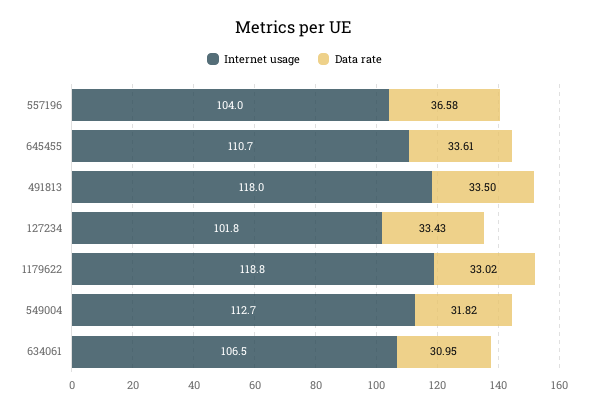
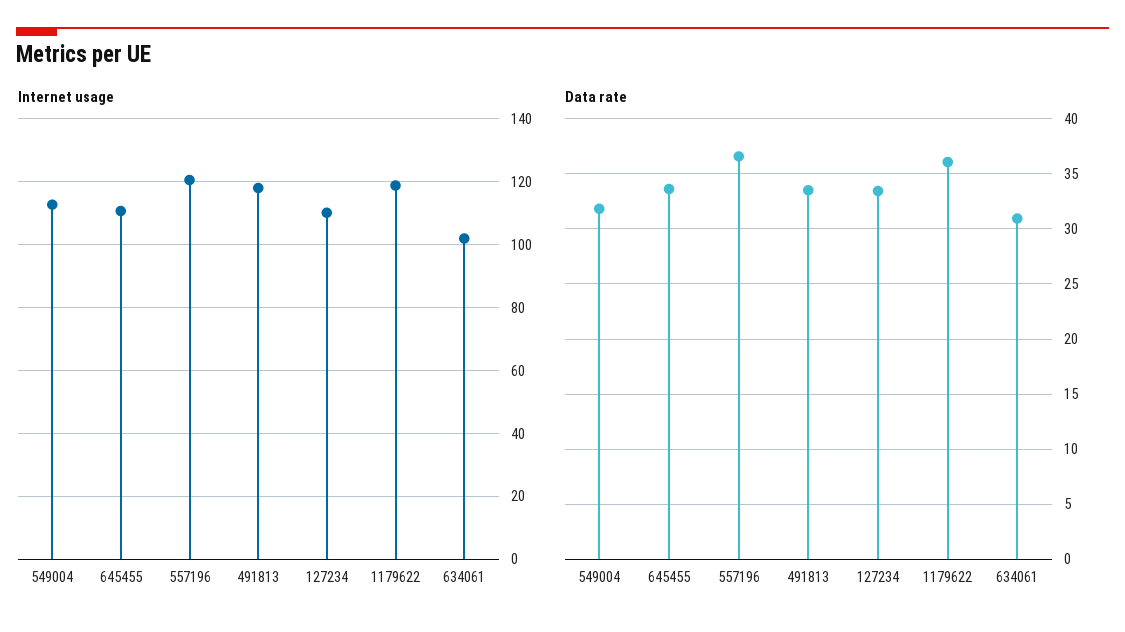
Internet usage, 557196: 104 -> 120
Internet usage, 127234: 101.8 -> 110
Data rate, 1179622: 33.02 -> 36
Internet usage, 634061: 106.5 -> 102

